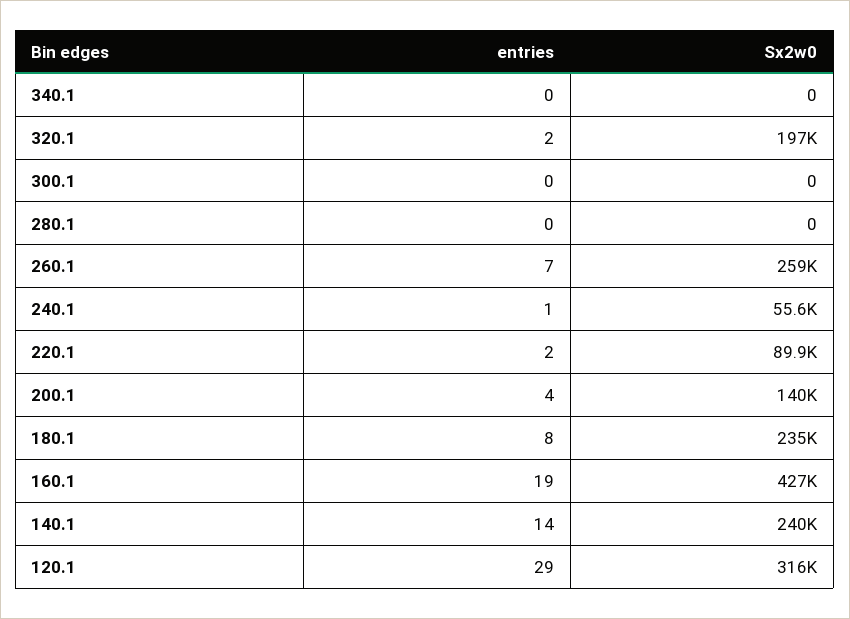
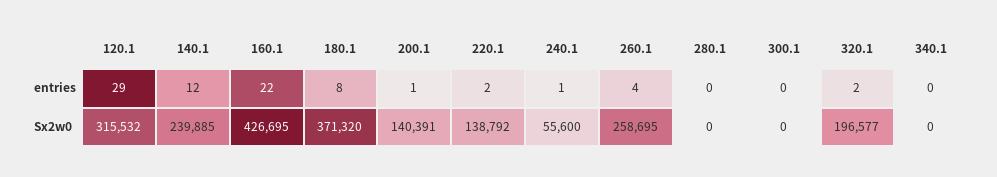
entries, 260.1: 7 -> 4
Sx2w0, 220.1: 89900 -> 138792
entries, 200.1: 4 -> 1
Sx2w0, 180.1: 235000 -> 371320
entries, 160.1: 19 -> 22
entries, 140.1: 14 -> 12

